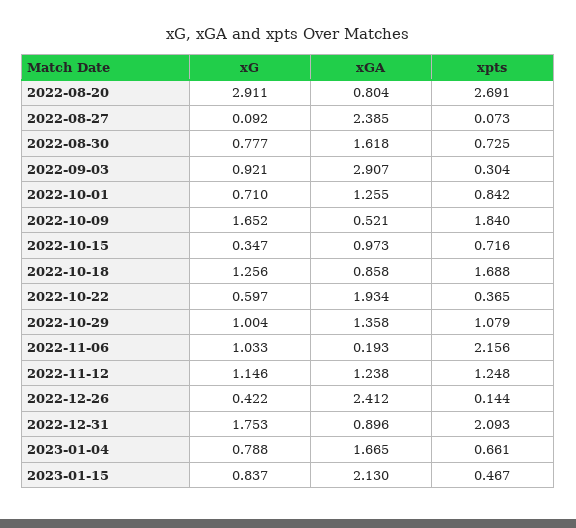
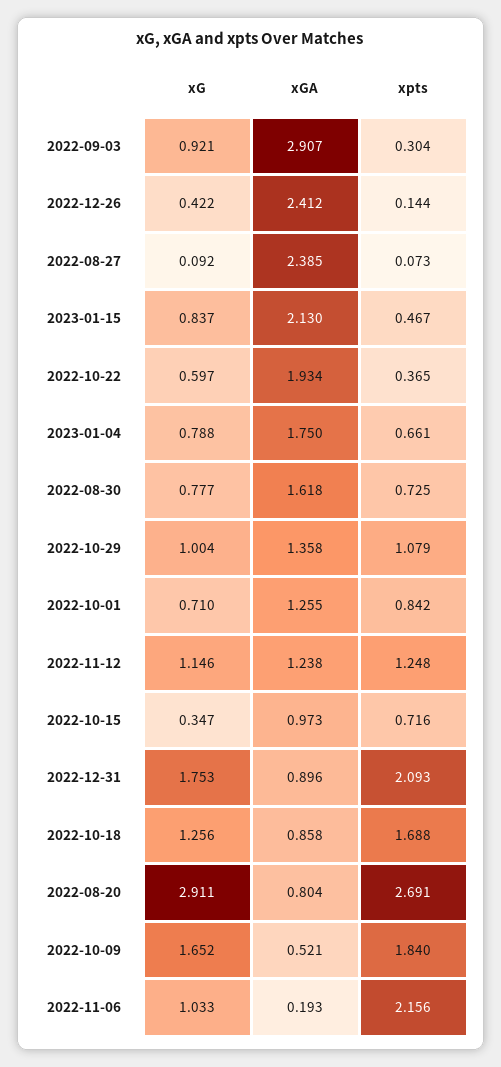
xGA, 2023-01-04: 1.665 -> 1.75

